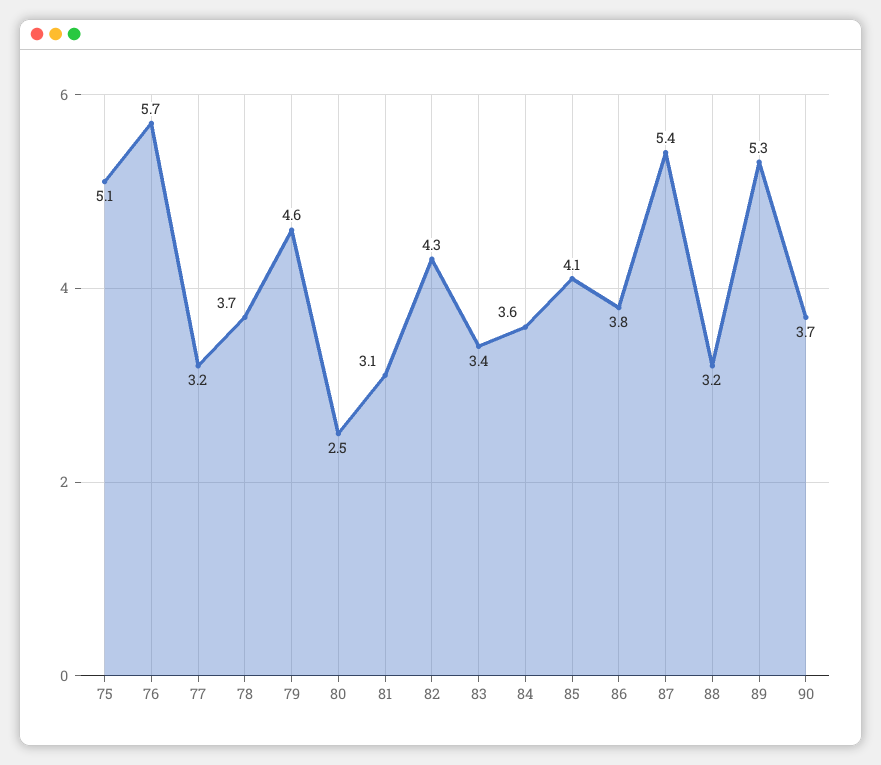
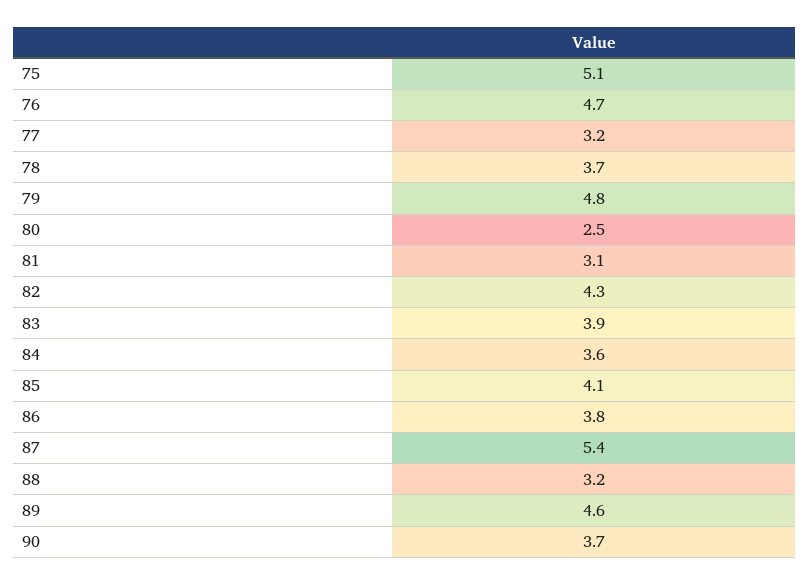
76: 5.7 -> 4.7
79: 4.6 -> 4.8
83: 3.4 -> 3.9
89: 5.3 -> 4.6

